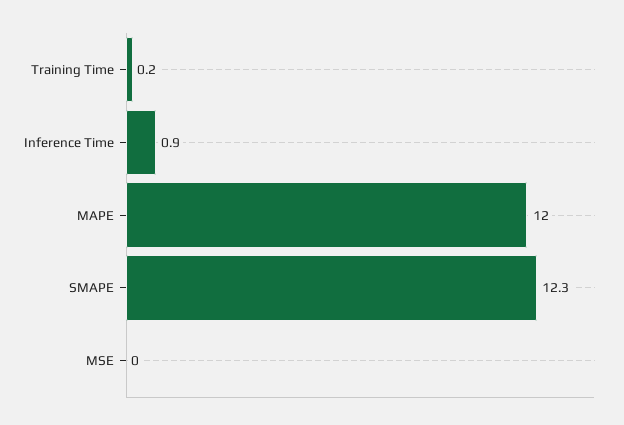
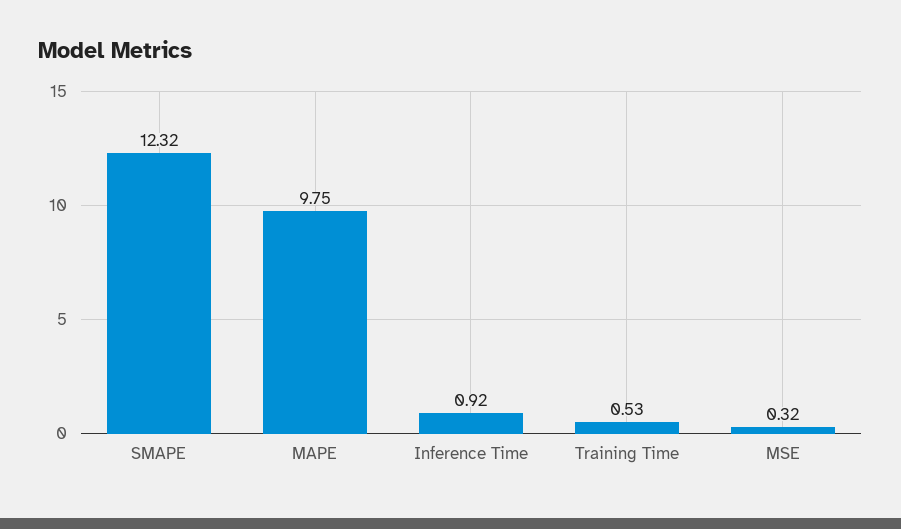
Training Time: 0.2 -> 0.53
MAPE: 12 -> 9.75
MSE: 0 -> 0.32

